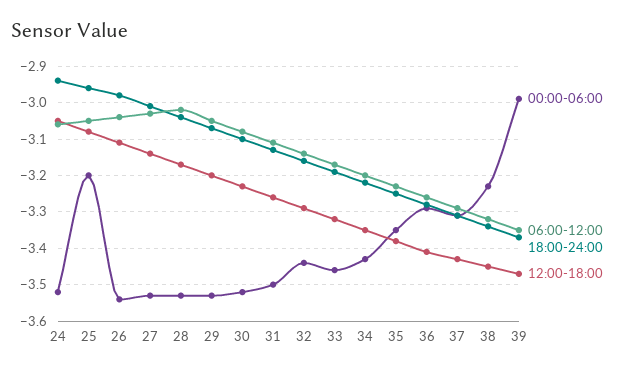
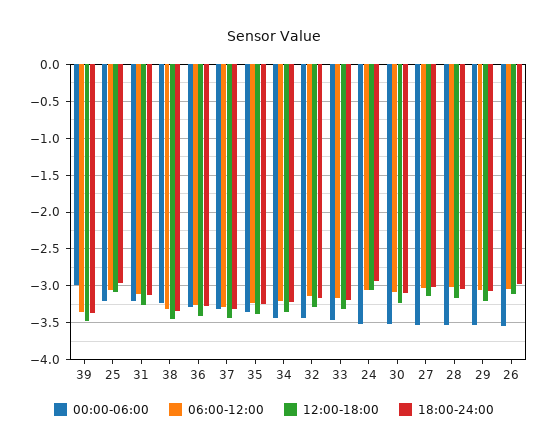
00:00-06:00, 31: -3.5 -> -3.2

